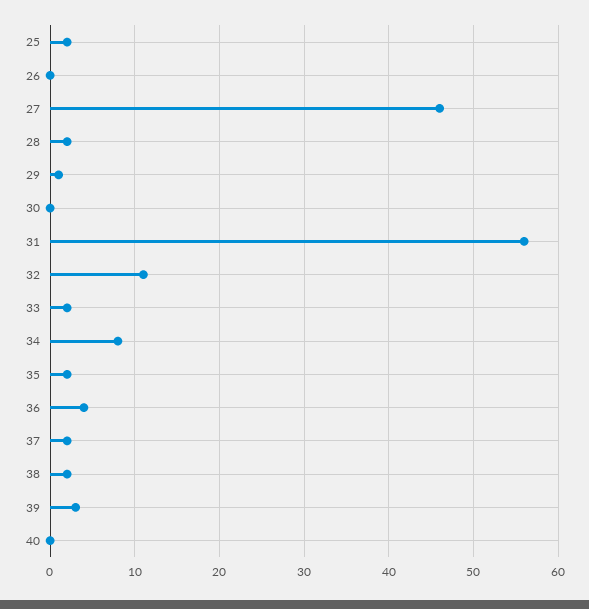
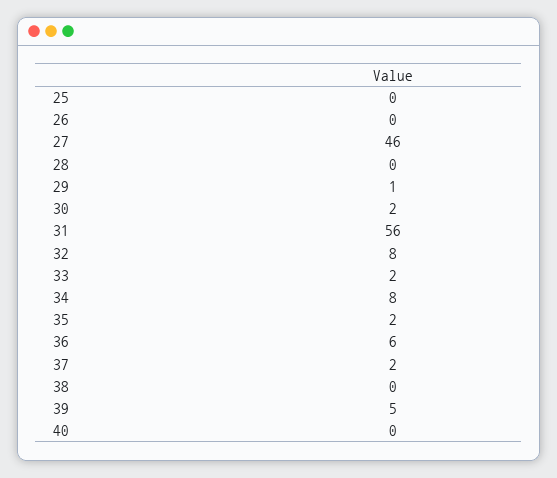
25: 2 -> 0
28: 2 -> 0
30: 0 -> 2
32: 11 -> 8
36: 4 -> 6
38: 2 -> 0
39: 3 -> 5

